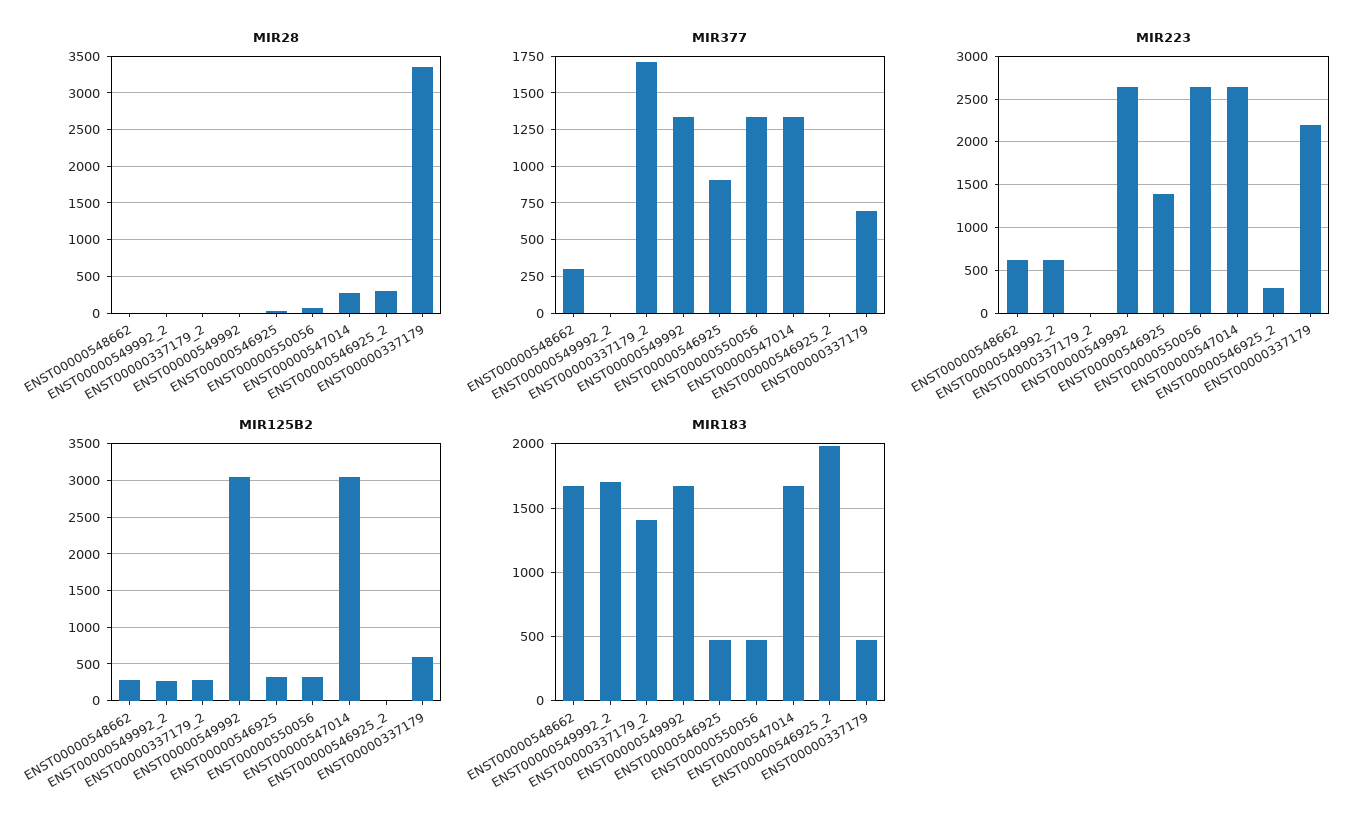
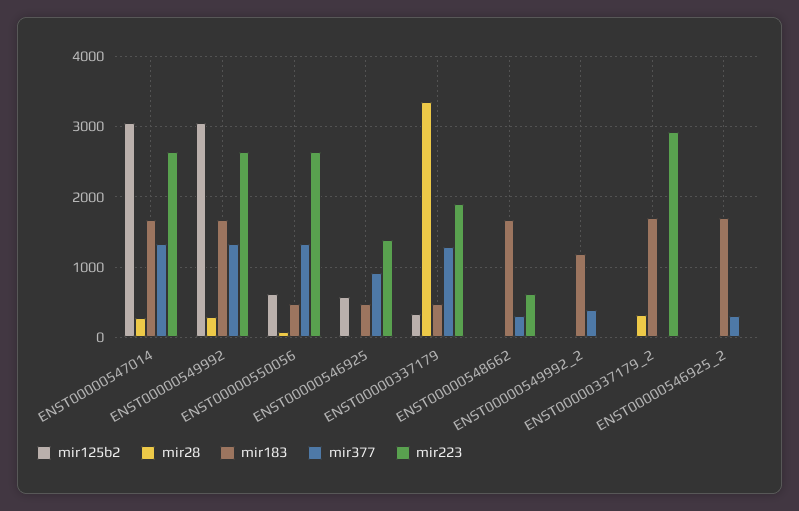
MIR28, ENST00000337179_2: 0 -> 300
MIR28, ENST00000549992: 0 -> 300
MIR28, ENST00000546925_2: 300 -> 0
MIR377, ENST00000549992_2: 0 -> 400
MIR377, ENST00000337179_2: 1700 -> 0
MIR377, ENST00000546925_2: 0 -> 300
MIR377, ENST00000337179: 700 -> 1300
MIR223, ENST00000549992_2: 600 -> 0
MIR223, ENST00000337179_2: 0 -> 2900
MIR223, ENST00000546925_2: 300 -> 0
MIR223, ENST00000337179: 2200 -> 1900
MIR125B2, ENST00000548662: 300 -> 0
MIR125B2, ENST00000549992_2: 300 -> 0
MIR125B2, ENST00000337179_2: 300 -> 0
MIR125B2, ENST00000546925: 300 -> 600
MIR125B2, ENST00000550056: 300 -> 600
MIR125B2, ENST00000337179: 600 -> 300
MIR183, ENST00000549992_2: 1700 -> 1200
MIR183, ENST00000337179_2: 1400 -> 1700
MIR183, ENST00000546925_2: 2000 -> 1700

